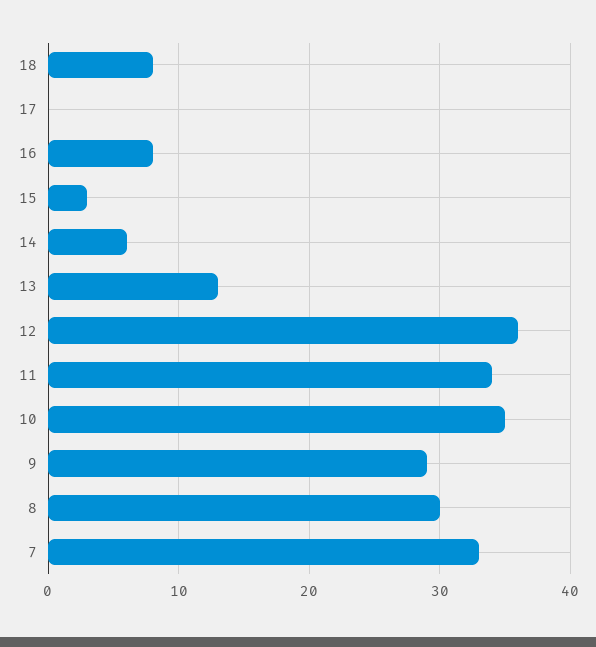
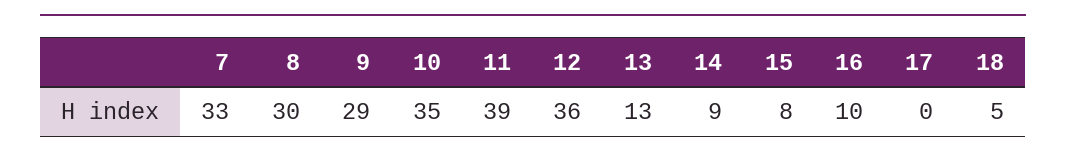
18: 8 -> 5
16: 8 -> 10
15: 3 -> 8
14: 6 -> 9
11: 34 -> 39

